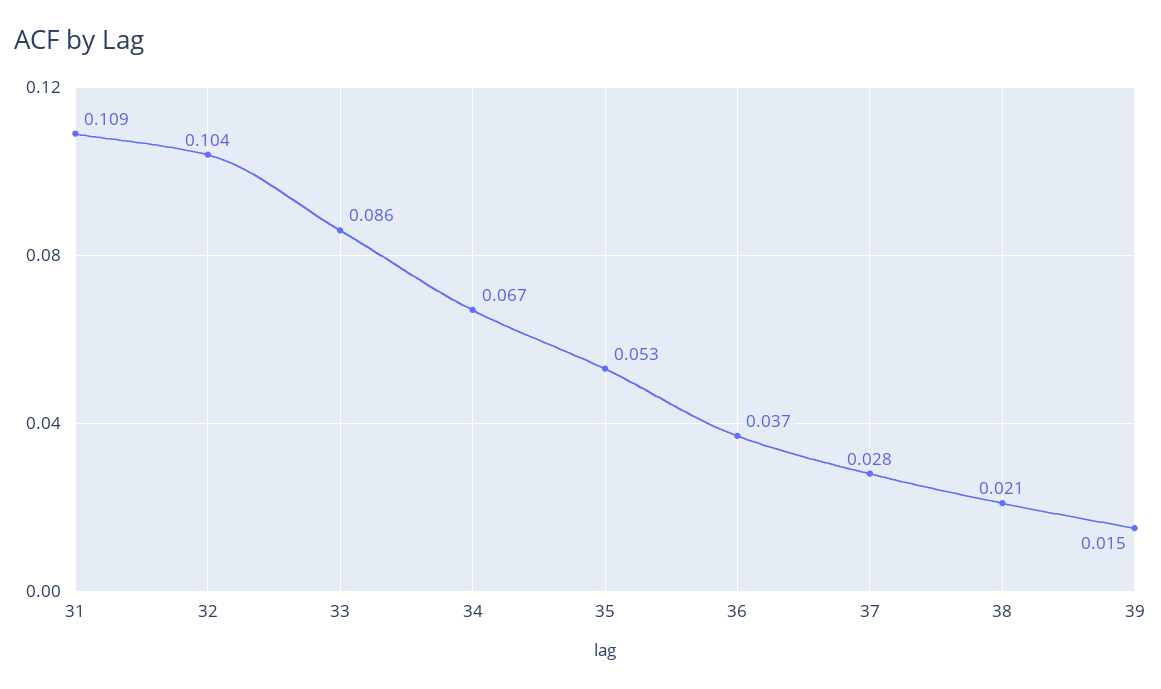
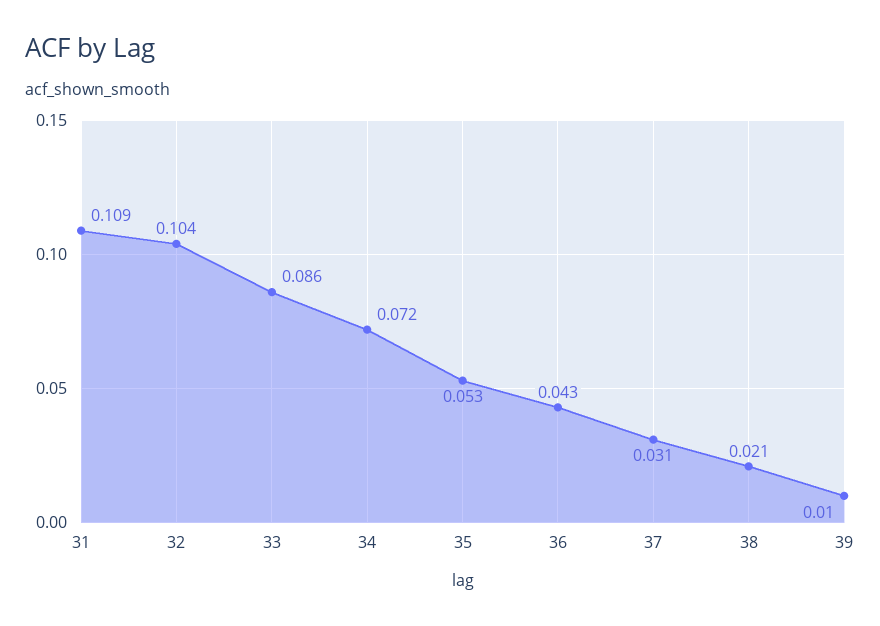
34: 0.067 -> 0.072
36: 0.037 -> 0.043
37: 0.028 -> 0.031
39: 0.015 -> 0.01

